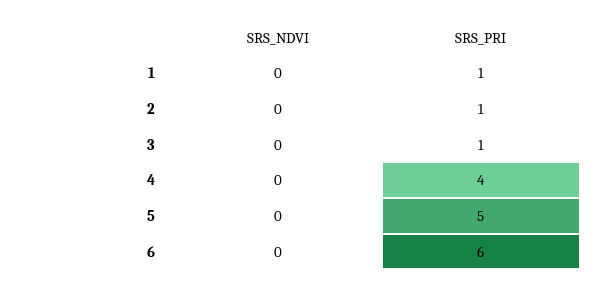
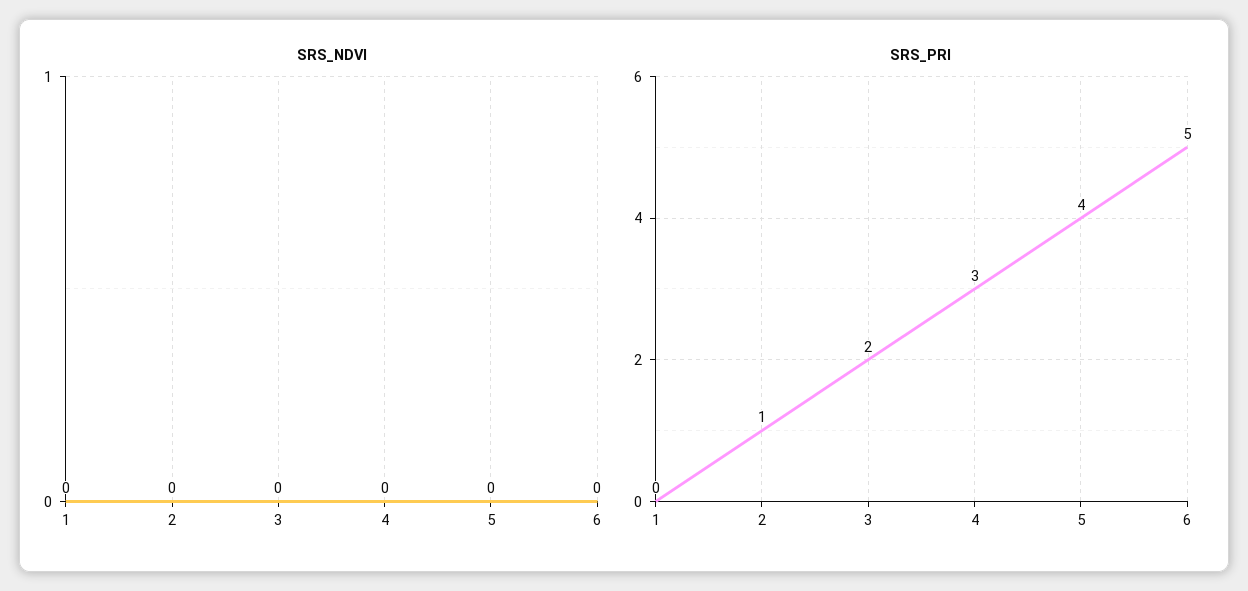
SRS_PRI, 1: 1 -> 0
SRS_PRI, 3: 1 -> 2
SRS_PRI, 4: 4 -> 3
SRS_PRI, 5: 5 -> 4
SRS_PRI, 6: 6 -> 5

